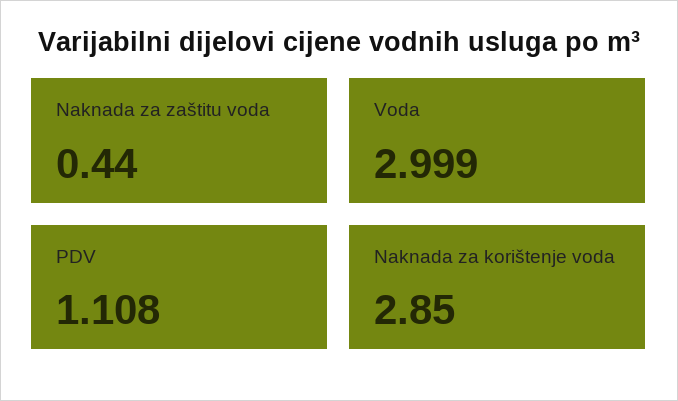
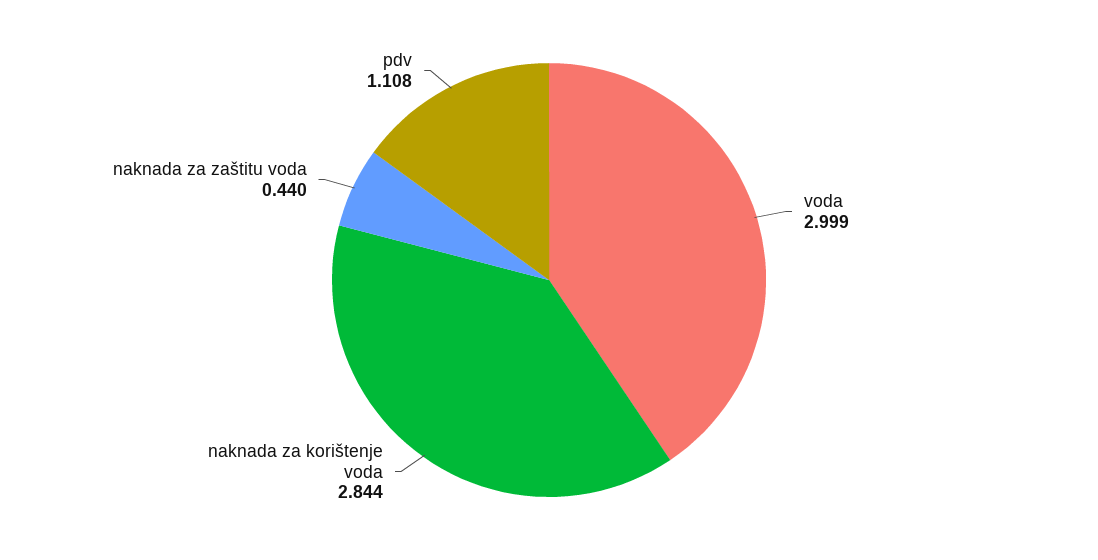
Naknada za korištenje voda: 2.85 -> 2.844

